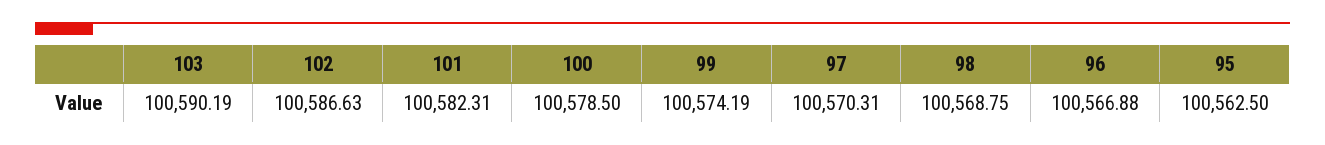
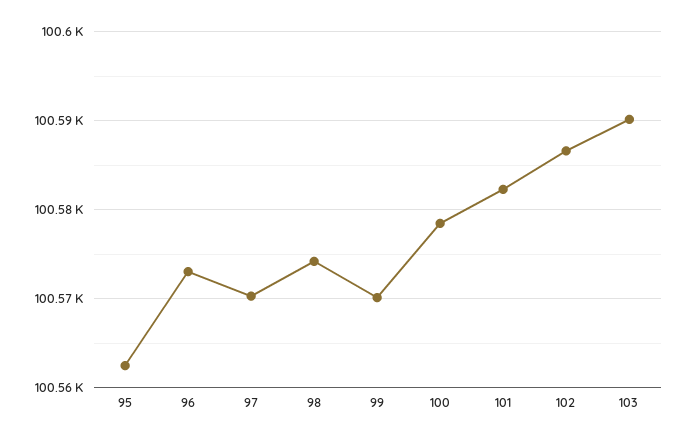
99: 100574.19 -> 100570
98: 100568.75 -> 100574
96: 100566.88 -> 100573

